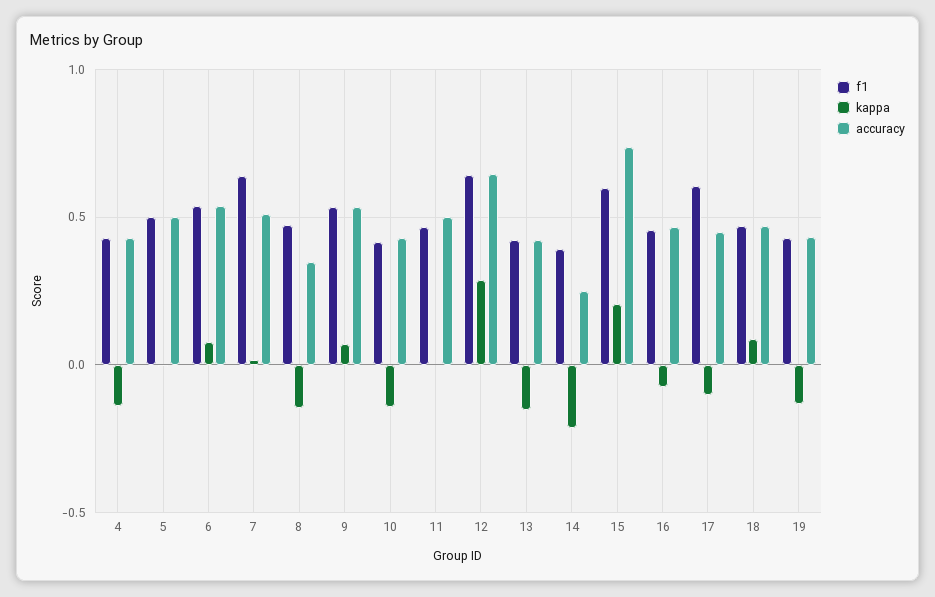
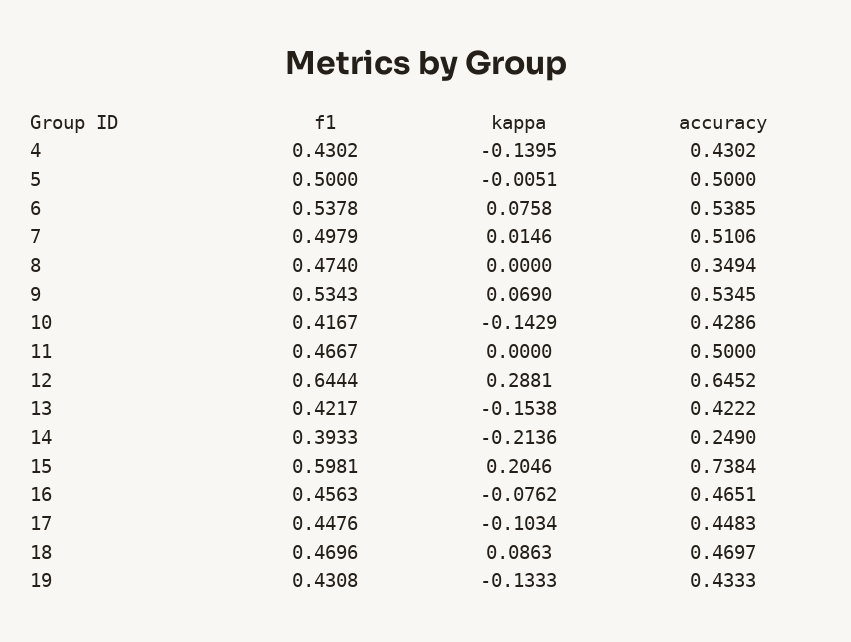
f1, 7: 0.65 -> 0.4979
kappa, 8: -0.15 -> 0
f1, 17: 0.6 -> 0.4476

